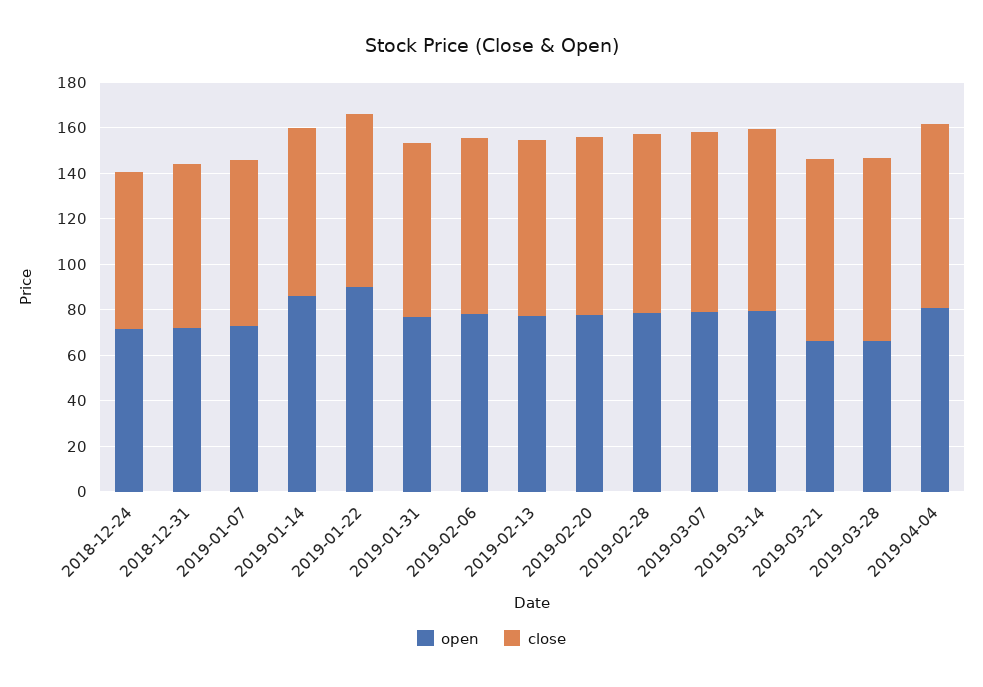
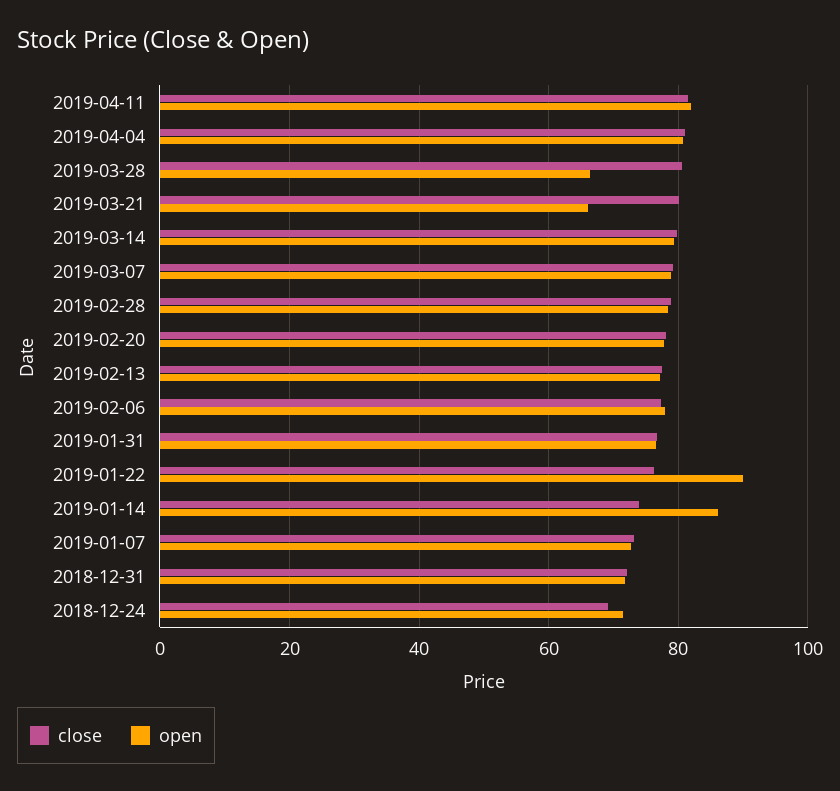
close, 2019-04-11: none -> 82
open, 2019-04-11: none -> 82

